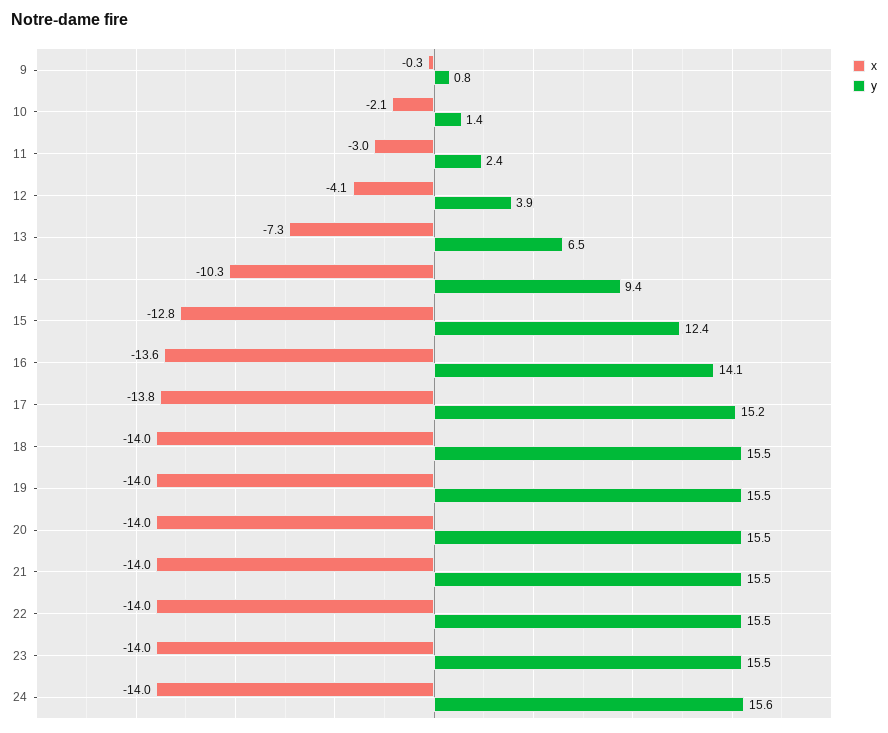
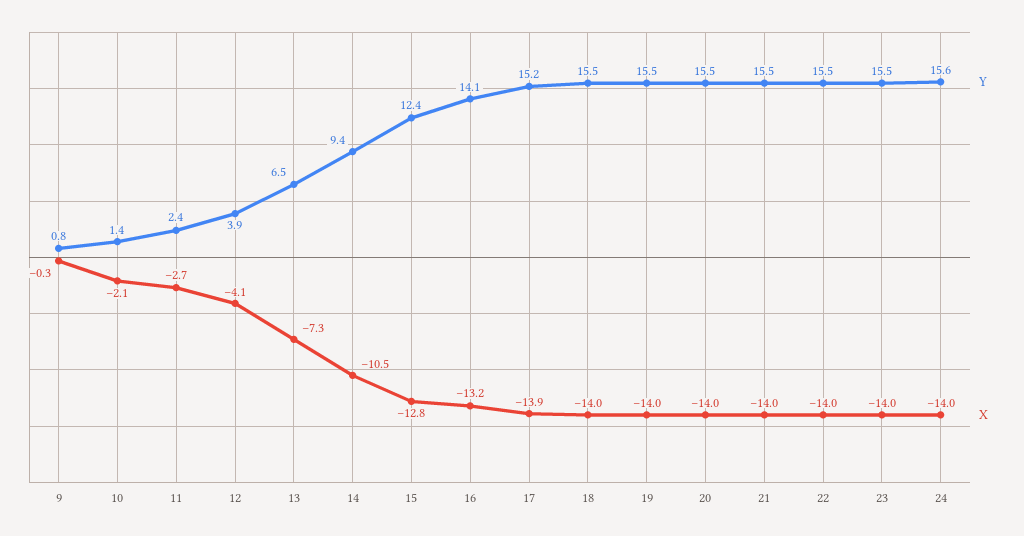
x, 11: -3 -> -2.7
x, 14: -10.3 -> -10.5
x, 16: -13.6 -> -13.2
x, 17: -13.8 -> -13.9

